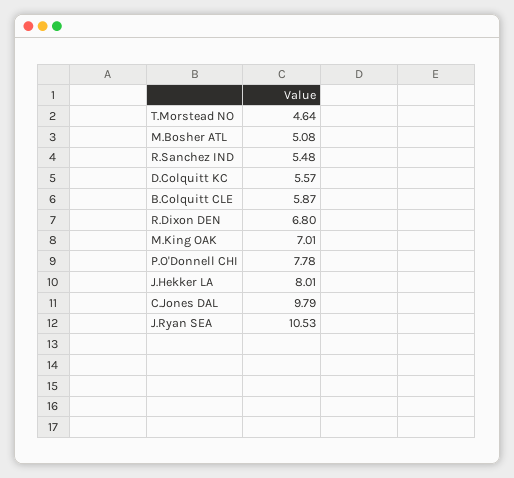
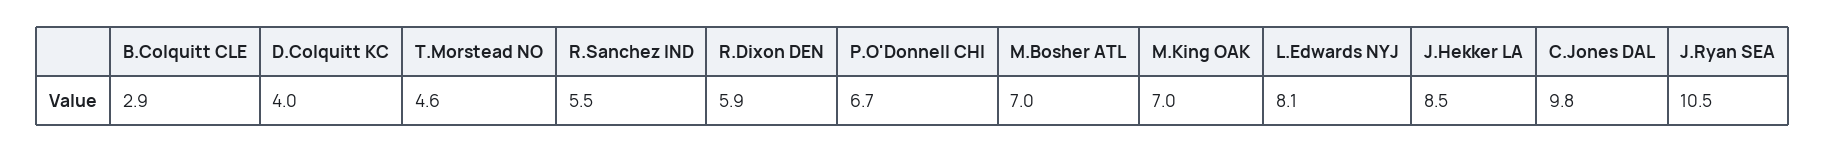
M.Bosher ATL: 5.08 -> 7
D.Colquitt KC: 5.57 -> 4
B.Colquitt CLE: 5.87 -> 2.9
R.Dixon DEN: 6.8 -> 5.9
P.O'Donnell CHI: 7.78 -> 6.7
J.Hekker LA: 8.01 -> 8.5
L.Edwards NYJ: none -> 8.1

